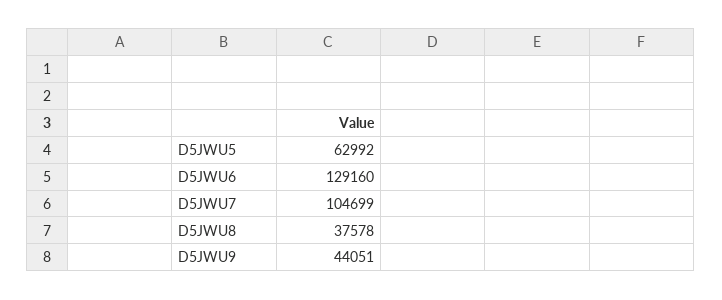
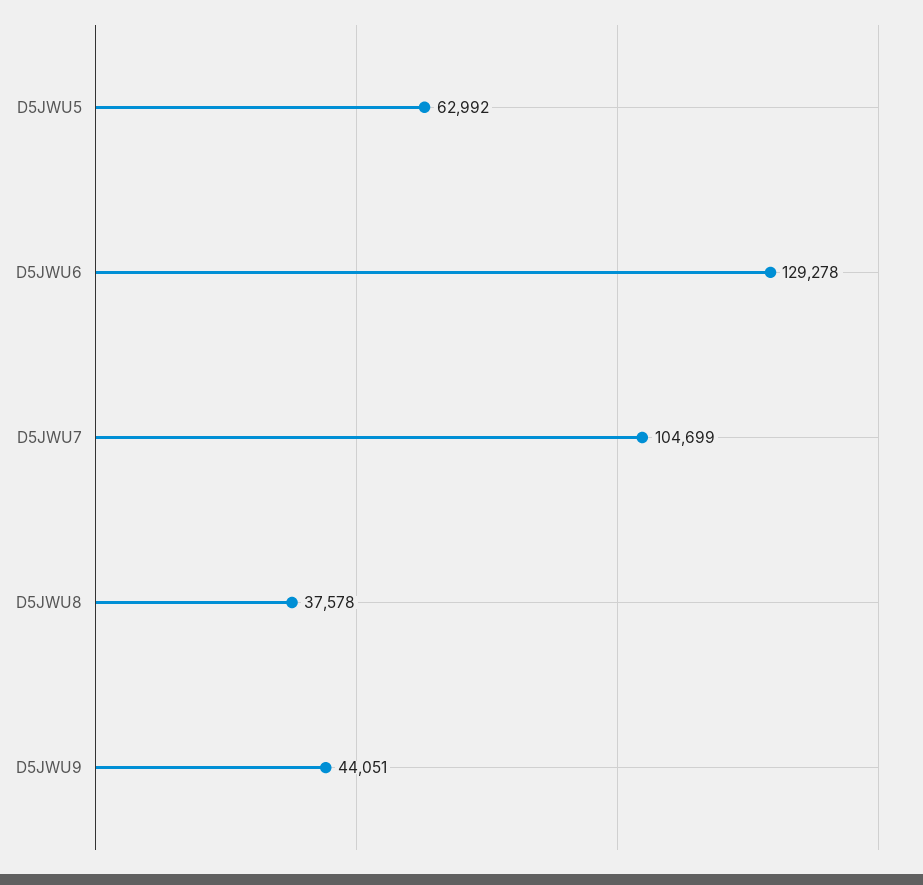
D5JWU6: 129160 -> 129278

